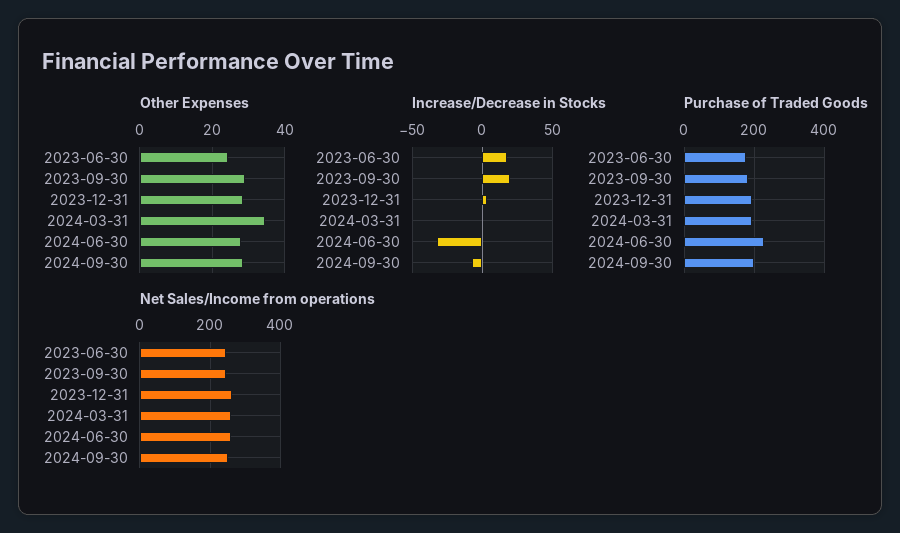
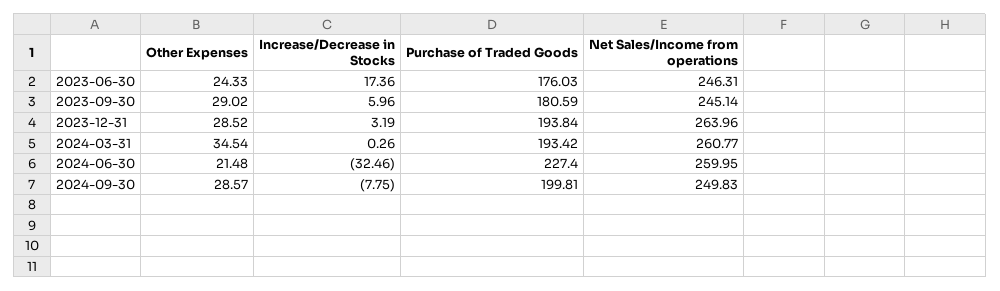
Other Expenses, 2024-06-30: 28 -> 21.48
Increase/Decrease in Stocks, 2023-09-30: 20 -> 5.96

